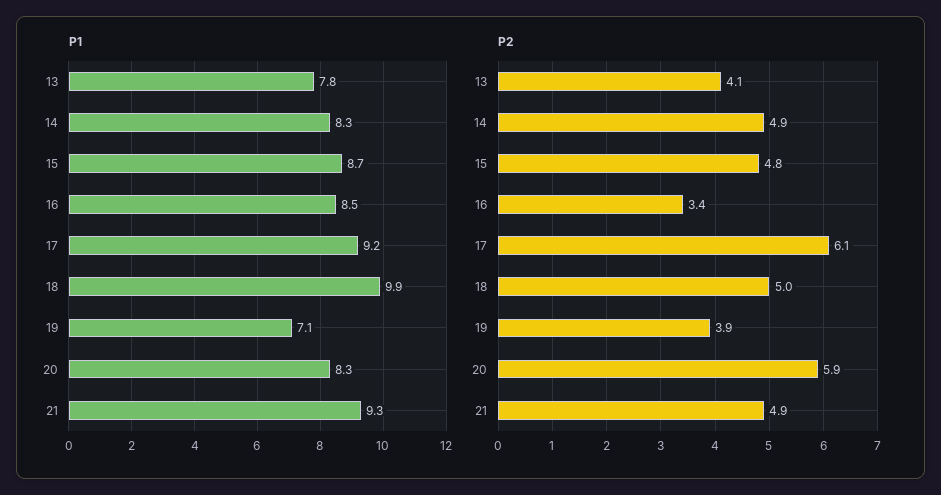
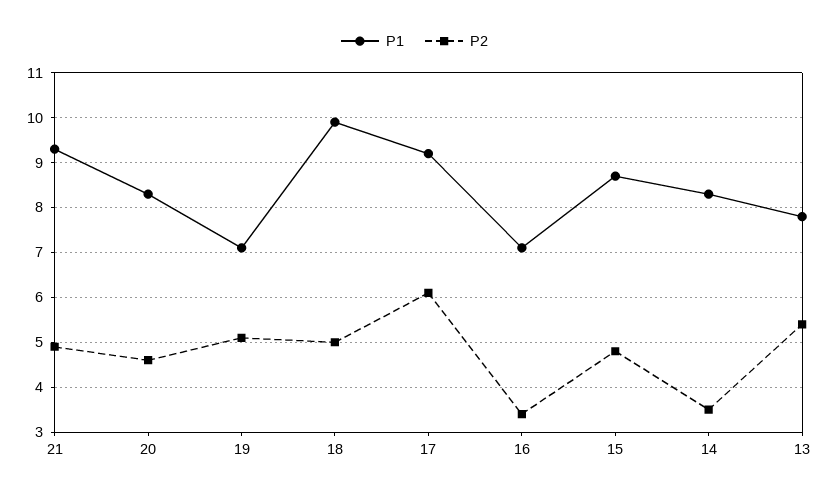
P1, 16: 8.5 -> 7
P2, 13: 4.1 -> 5.5
P2, 14: 4.9 -> 3.5
P2, 19: 3.9 -> 5
P2, 20: 5.9 -> 4.5

